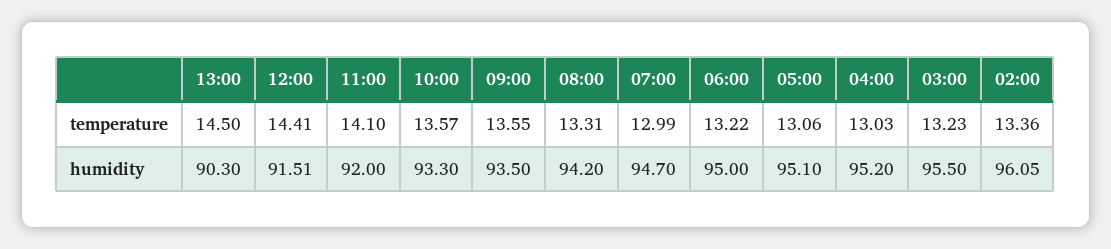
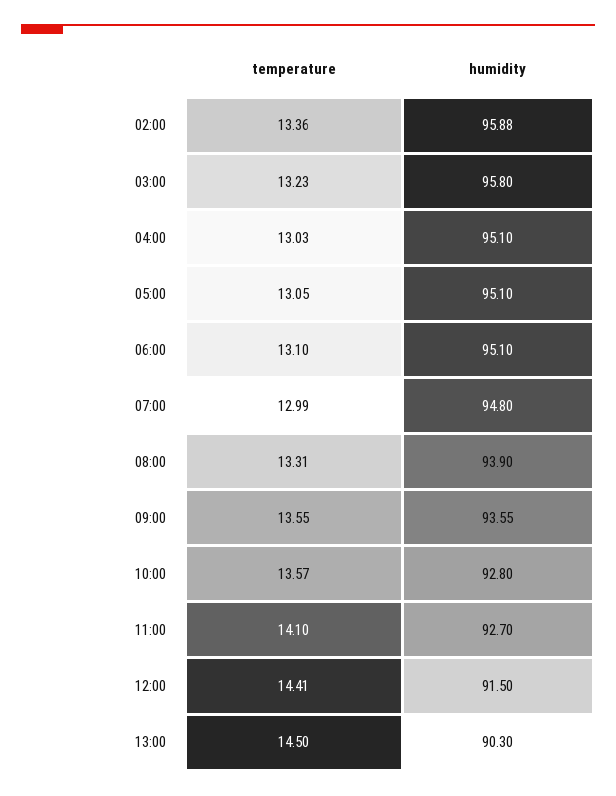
06:00, temperature: 13.22 -> 13.1
05:00, temperature: 13.06 -> 13.05
12:00, humidity: 91.51 -> 91.5
11:00, humidity: 92 -> 92.7
10:00, humidity: 93.3 -> 92.8
09:00, humidity: 93.5 -> 93.55
08:00, humidity: 94.2 -> 93.9
07:00, humidity: 94.7 -> 94.8
06:00, humidity: 95 -> 95.1
04:00, humidity: 95.2 -> 95.1
03:00, humidity: 95.5 -> 95.8
02:00, humidity: 96.05 -> 95.88

